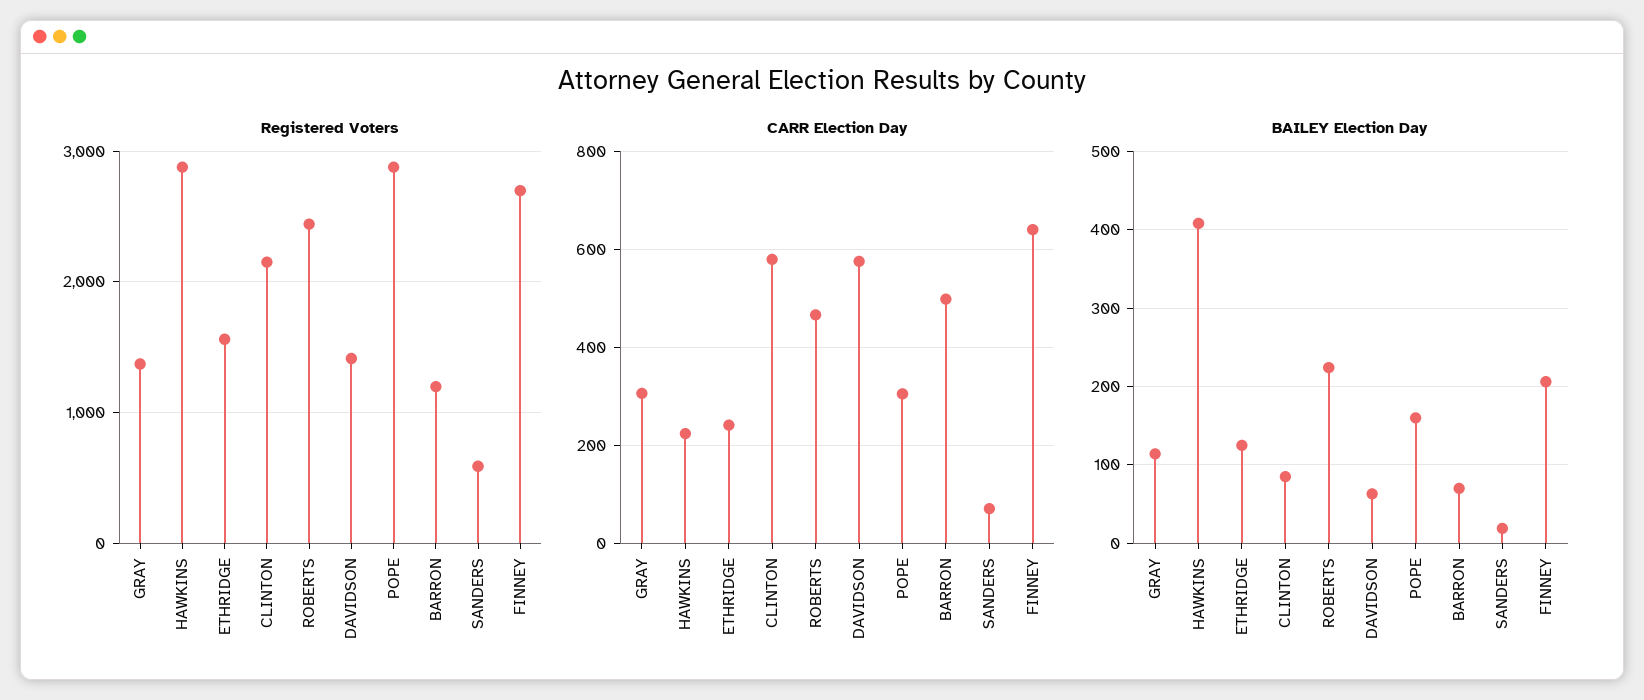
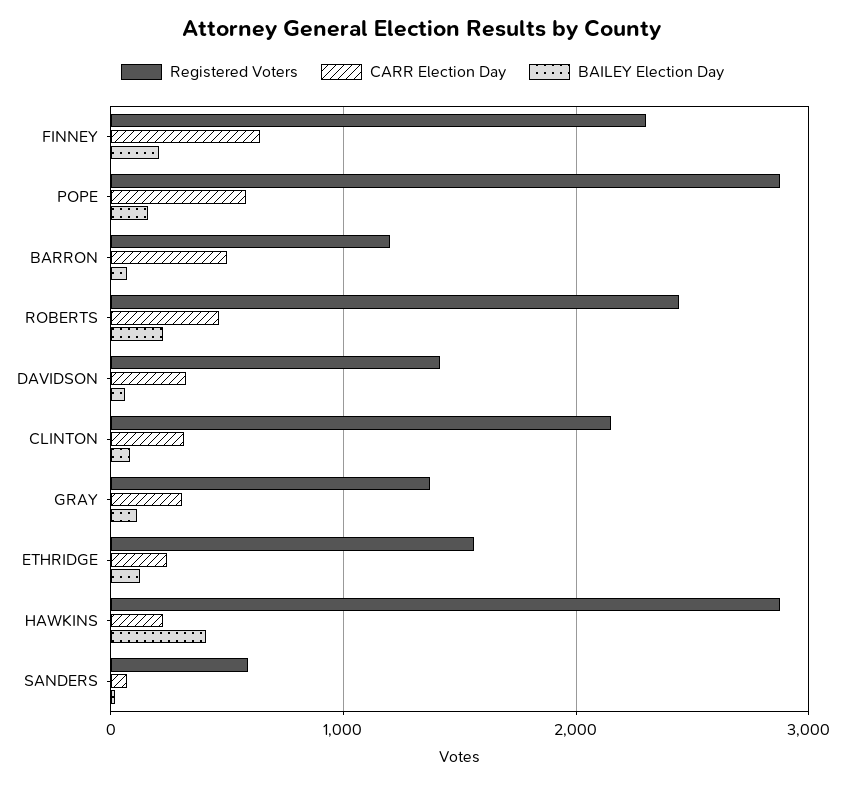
Registered Voters, FINNEY: 2700 -> 2300
CARR Election Day, CLINTON: 580 -> 300
CARR Election Day, DAVIDSON: 580 -> 300
CARR Election Day, POPE: 300 -> 600

